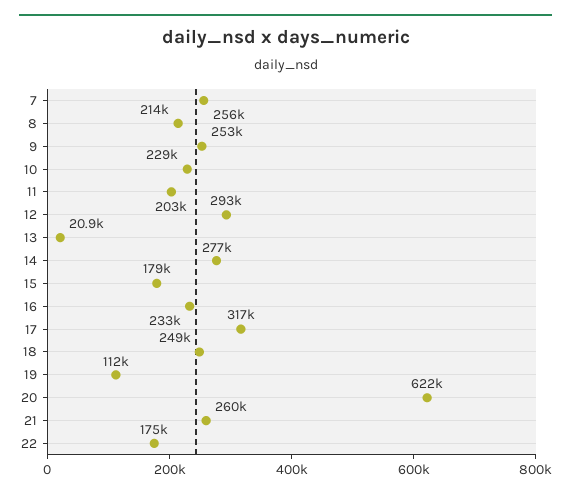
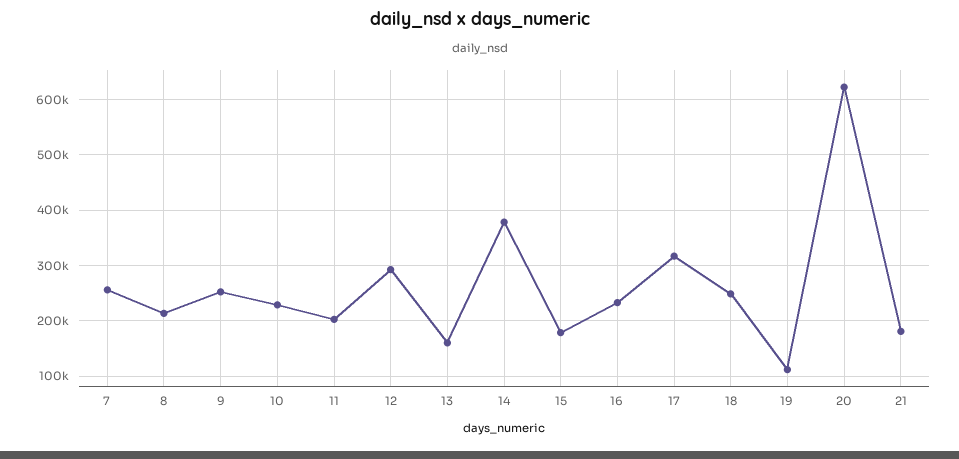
13: 20900 -> 160000
14: 277000 -> 380000
21: 260000 -> 180000
22: 175000 -> none

